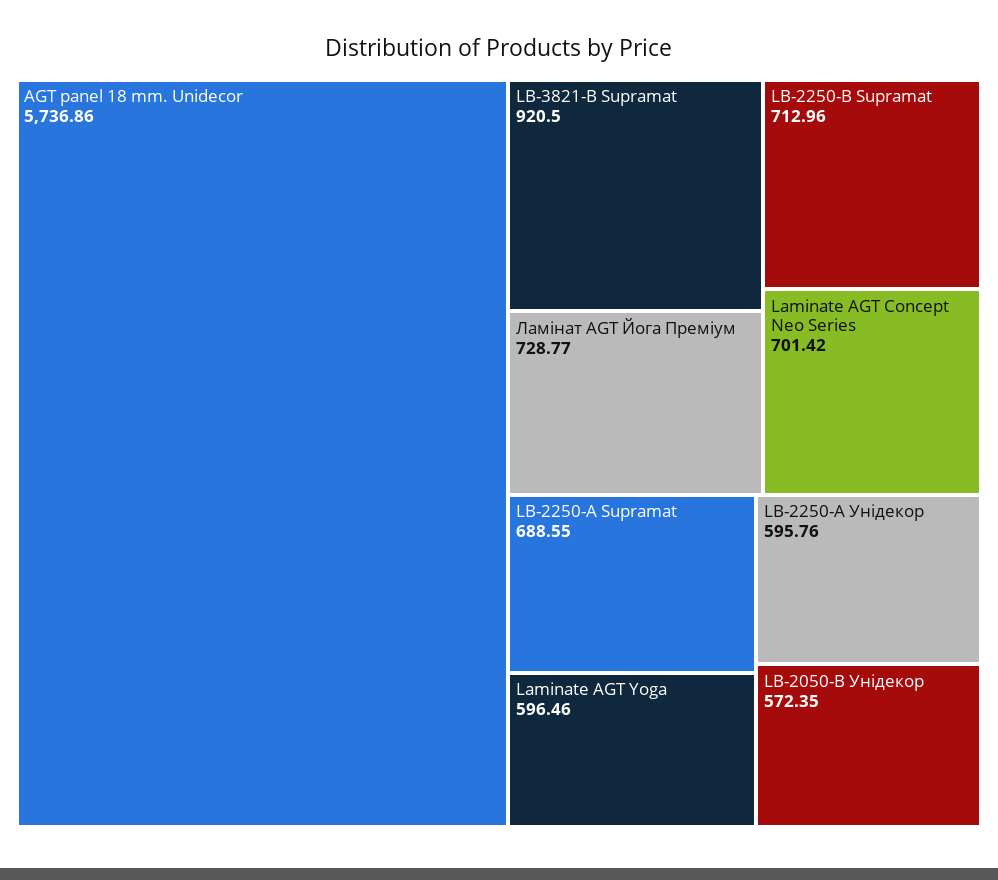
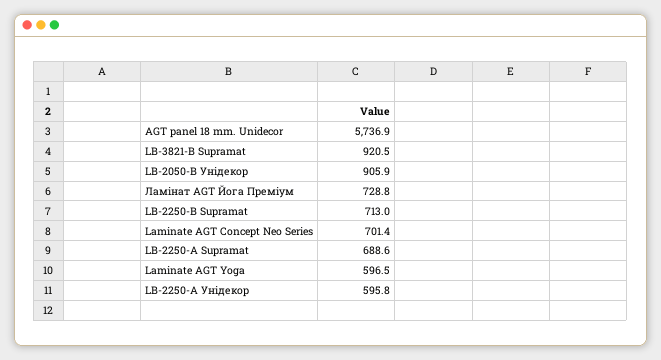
LB-2050-В Унідекор: 572.35 -> 905.9

